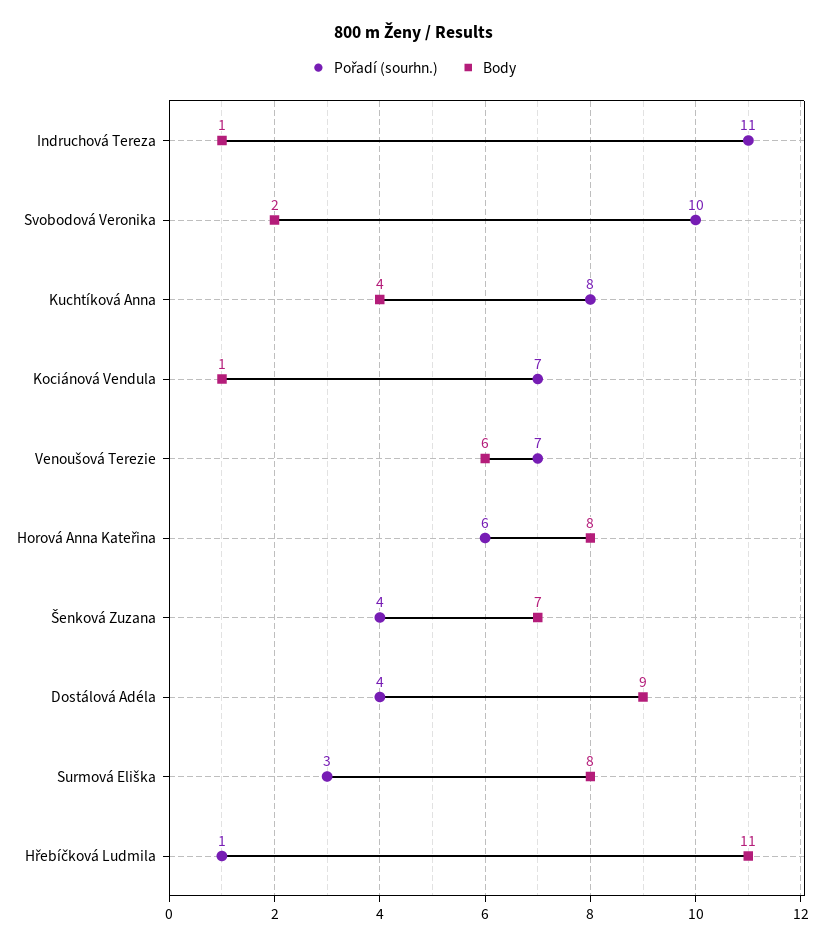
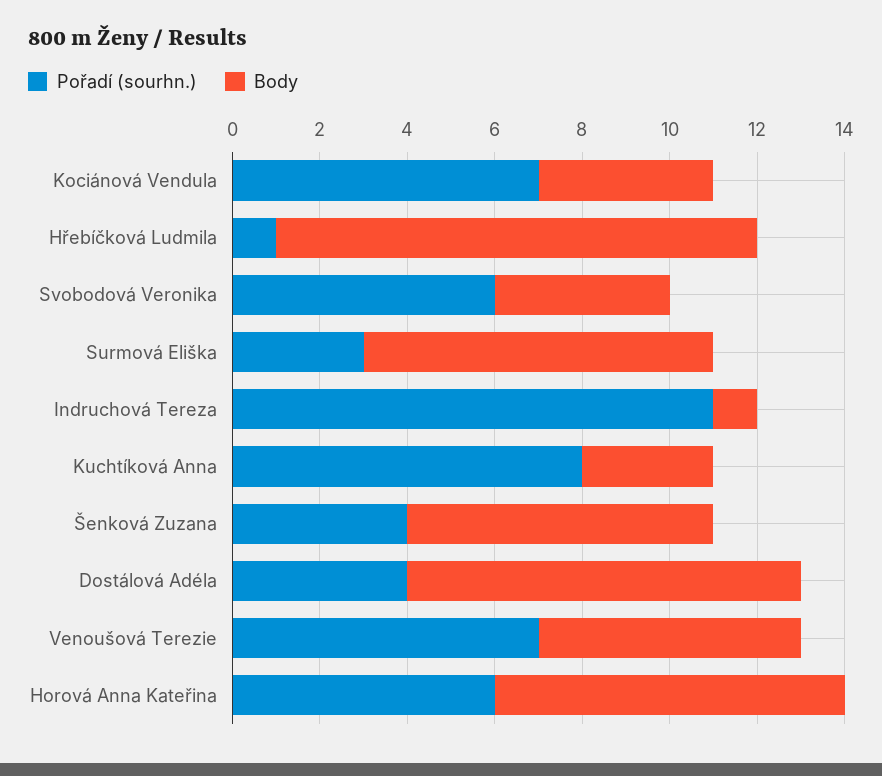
Pořadí (sourhn.), Svobodová Veronika: 10 -> 6
Body, Svobodová Veronika: 2 -> 4
Body, Kuchtíková Anna: 4 -> 3
Body, Kociánová Vendula: 1 -> 4

